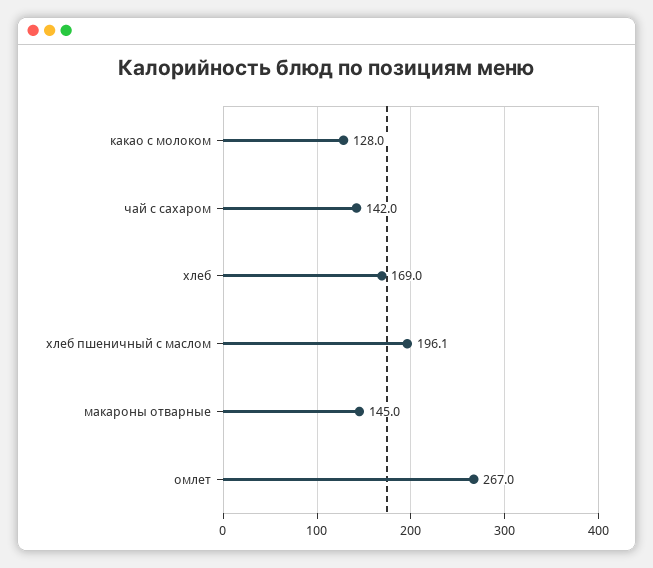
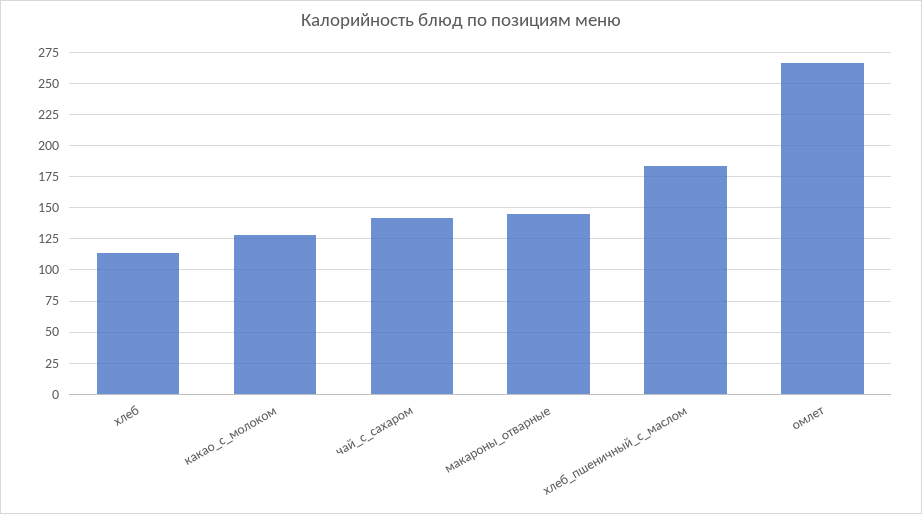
хлеб: 169 -> 115
хлеб пшеничный с маслом: 196.1 -> 185

